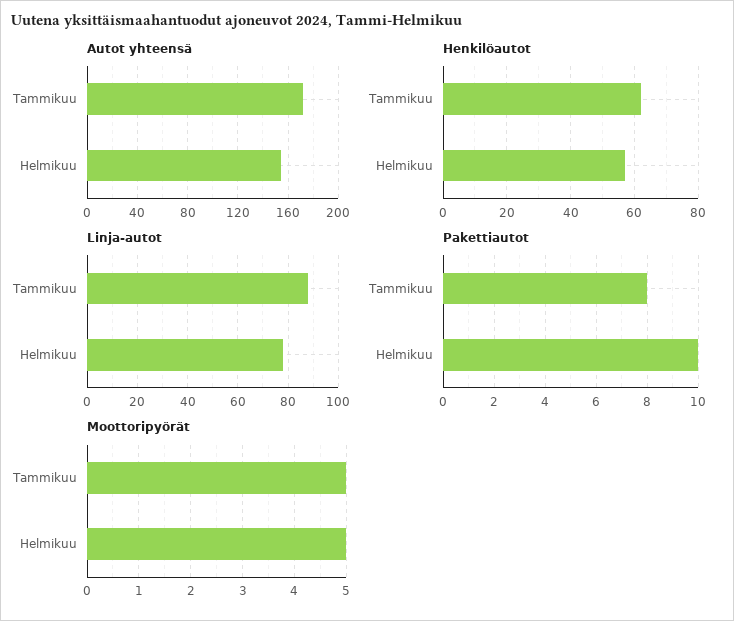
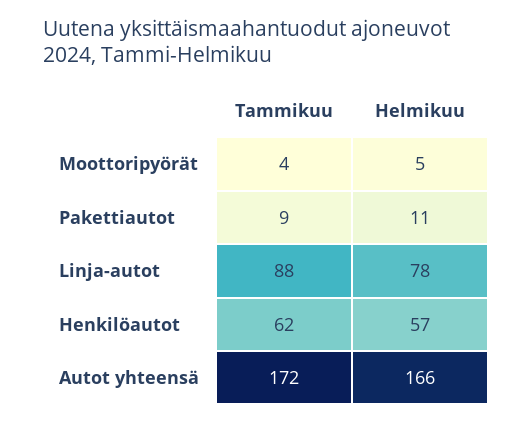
Autot yhteensä, Helmikuu: 155 -> 166
Pakettiautot, Tammikuu: 8 -> 9
Pakettiautot, Helmikuu: 10 -> 11
Moottoripyörät, Tammikuu: 5 -> 4

